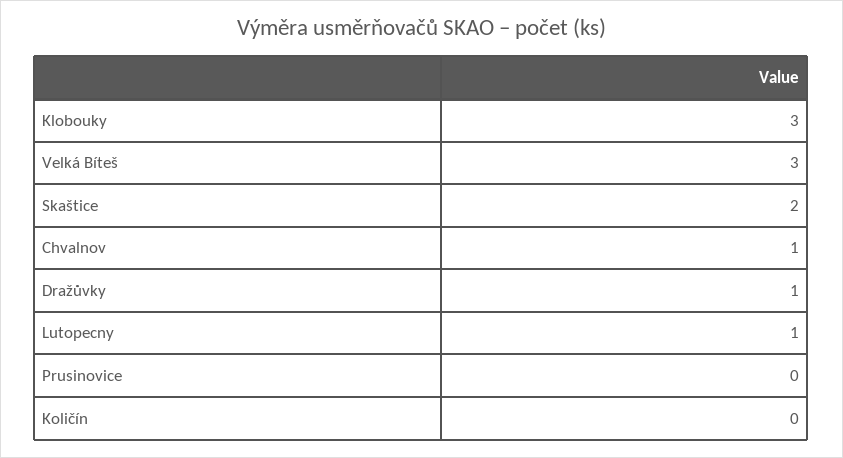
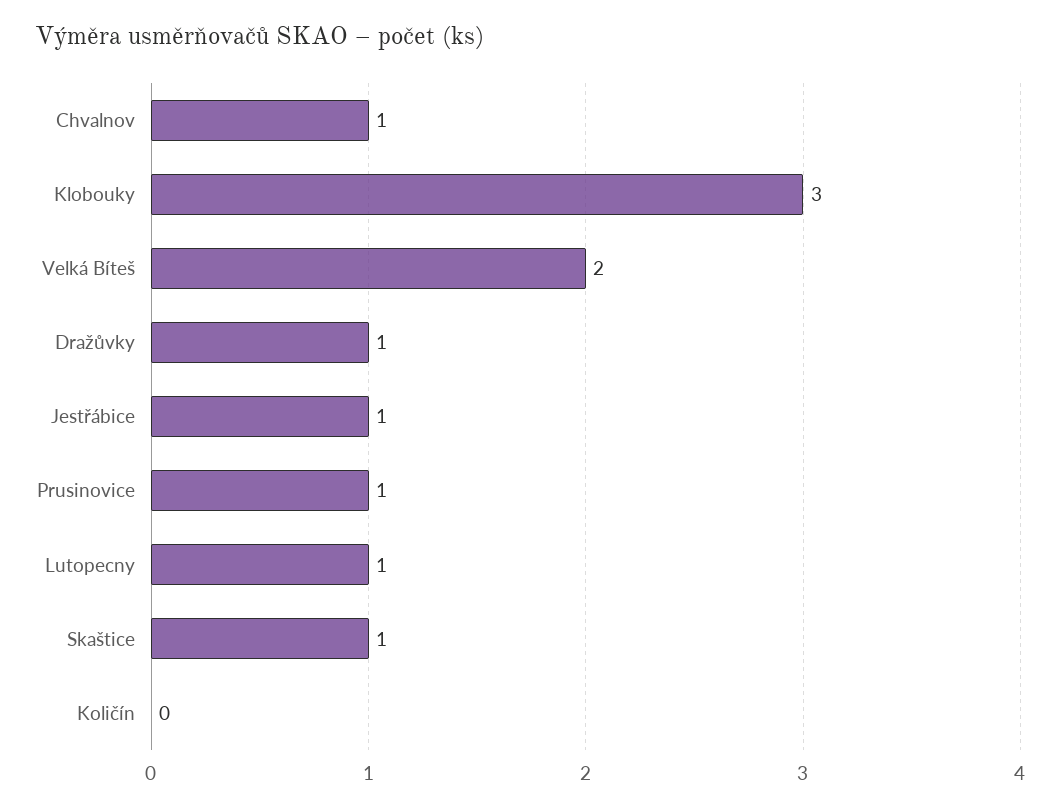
Velká Bíteš: 3 -> 2
Skaštice: 2 -> 1
Prusinovice: 0 -> 1
Jestřábice: none -> 1

